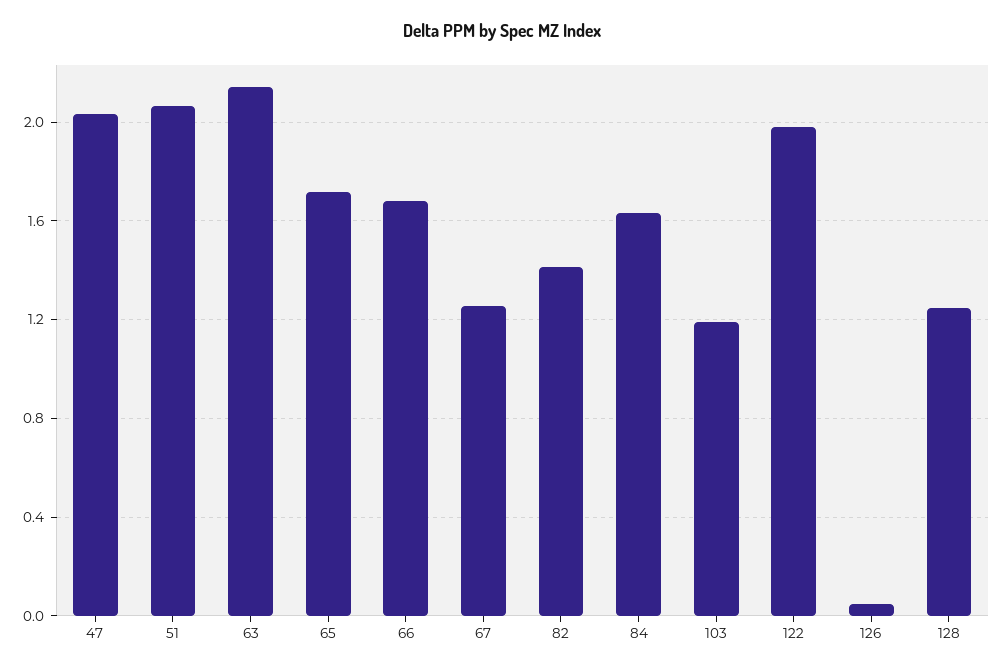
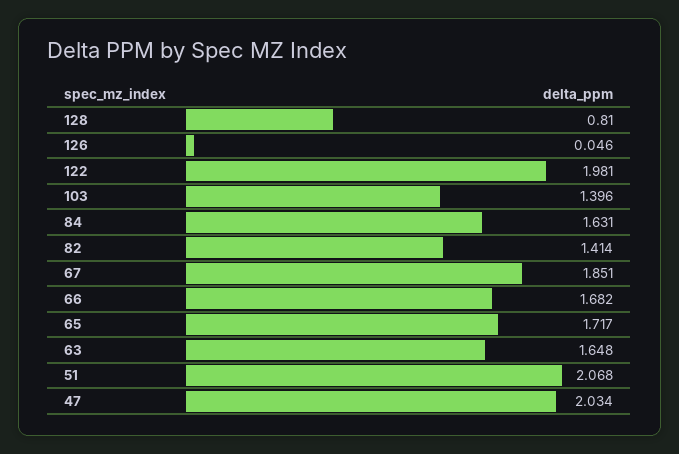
63: 2.15 -> 1.648
67: 1.25 -> 1.851
103: 1.2 -> 1.396
128: 1.25 -> 0.81

